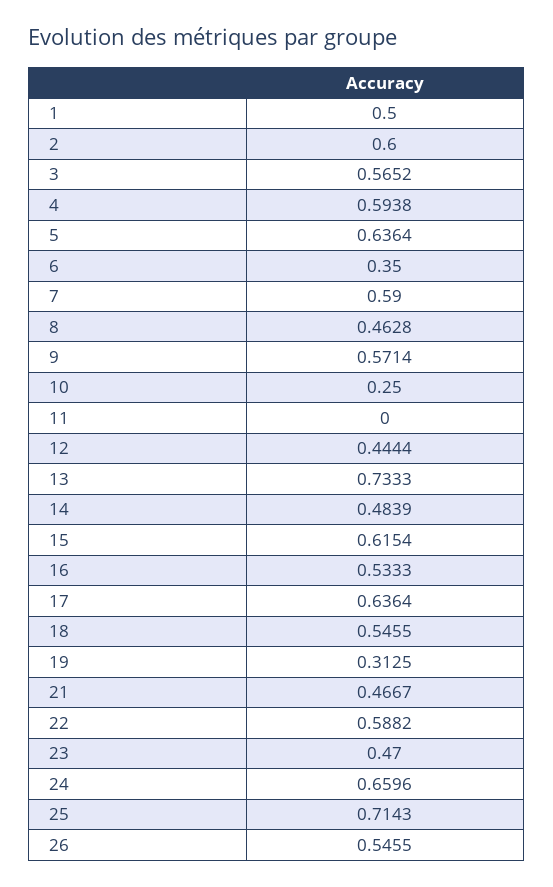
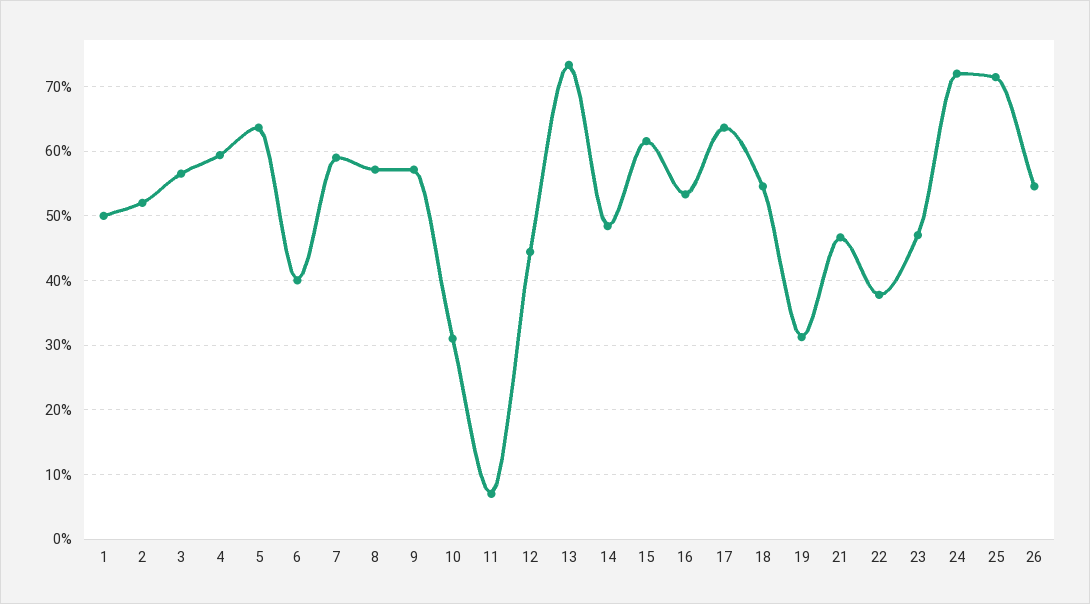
2: 0.6 -> 0.52
6: 0.35 -> 0.4
8: 0.4628 -> 0.57
10: 0.25 -> 0.31
11: 0 -> 0.07
22: 0.5882 -> 0.38
24: 0.6596 -> 0.72

